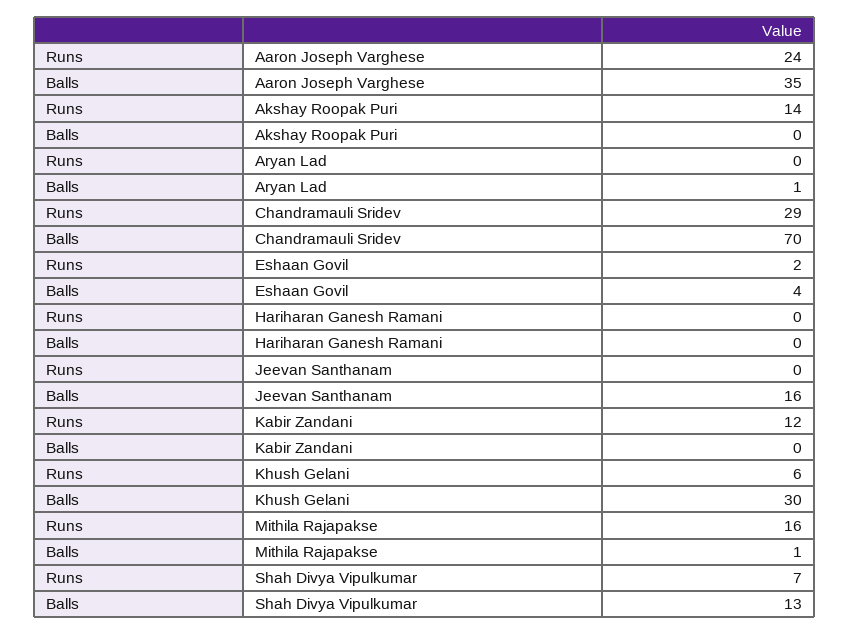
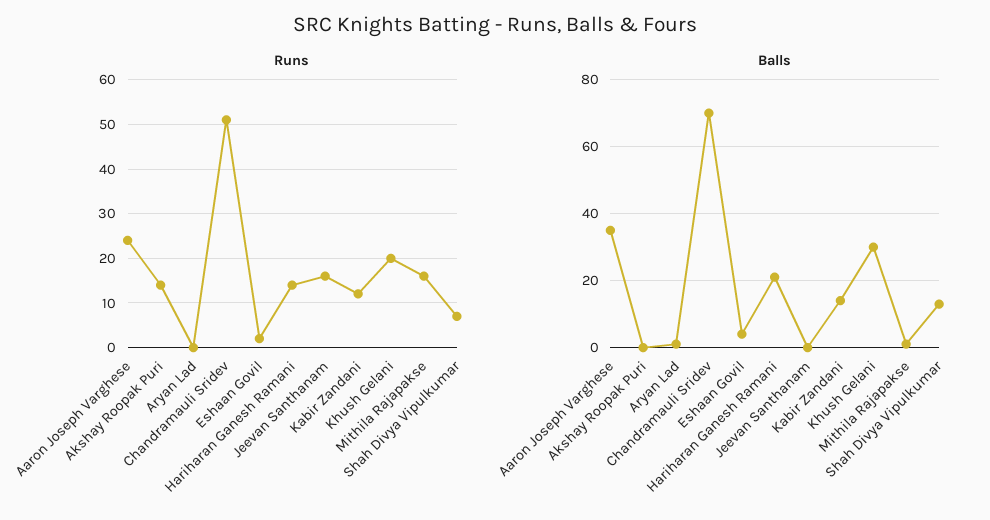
Runs, Chandramauli Sridev: 29 -> 50
Runs, Hariharan Ganesh Ramani: 0 -> 15
Balls, Hariharan Ganesh Ramani: 0 -> 20
Runs, Jeevan Santhanam: 0 -> 15
Balls, Jeevan Santhanam: 16 -> 0
Balls, Kabir Zandani: 0 -> 15
Runs, Khush Gelani: 6 -> 20

